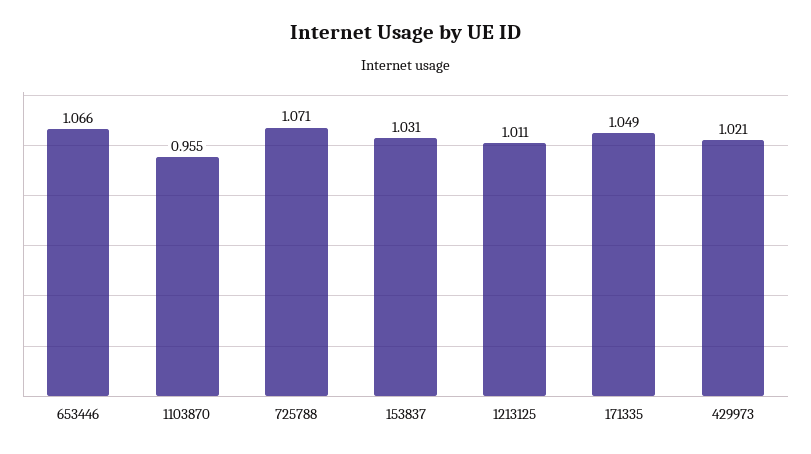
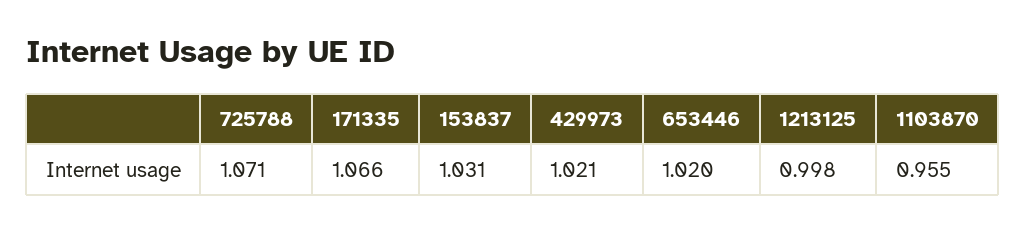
653446: 1.066 -> 1.02
1213125: 1.011 -> 0.998
171335: 1.049 -> 1.066

